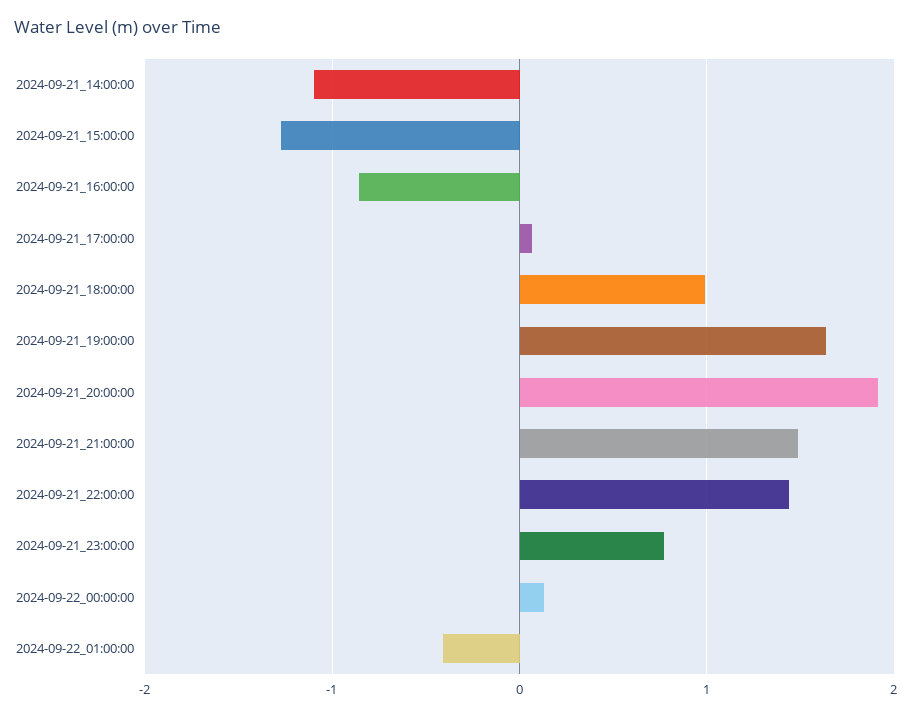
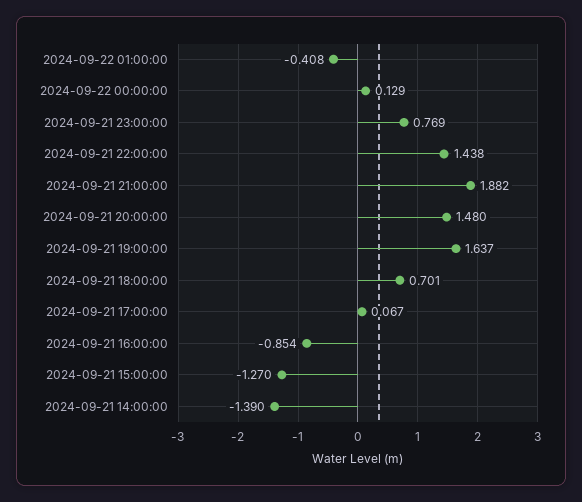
2024-09-21_14:00:00: -1.1 -> -1.39
2024-09-21_18:00:00: 1 -> 0.701
2024-09-21_20:00:00: 1.9 -> 1.48
2024-09-21_21:00:00: 1.5 -> 1.882

